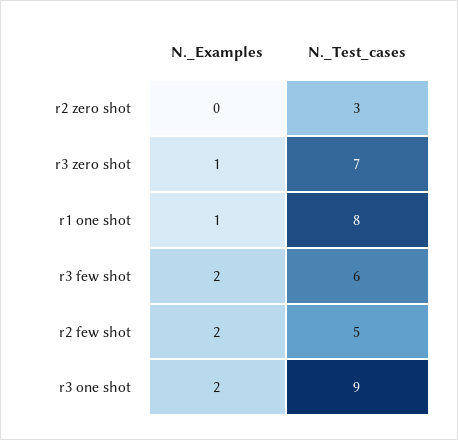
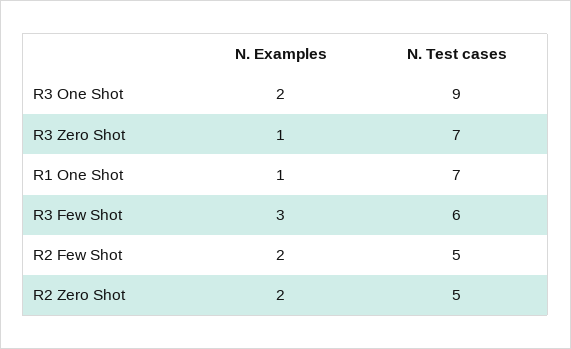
N._Examples, r2 zero shot: 0 -> 2
N._Test_cases, r2 zero shot: 3 -> 5
N._Test_cases, r1 one shot: 8 -> 7
N._Examples, r3 few shot: 2 -> 3

